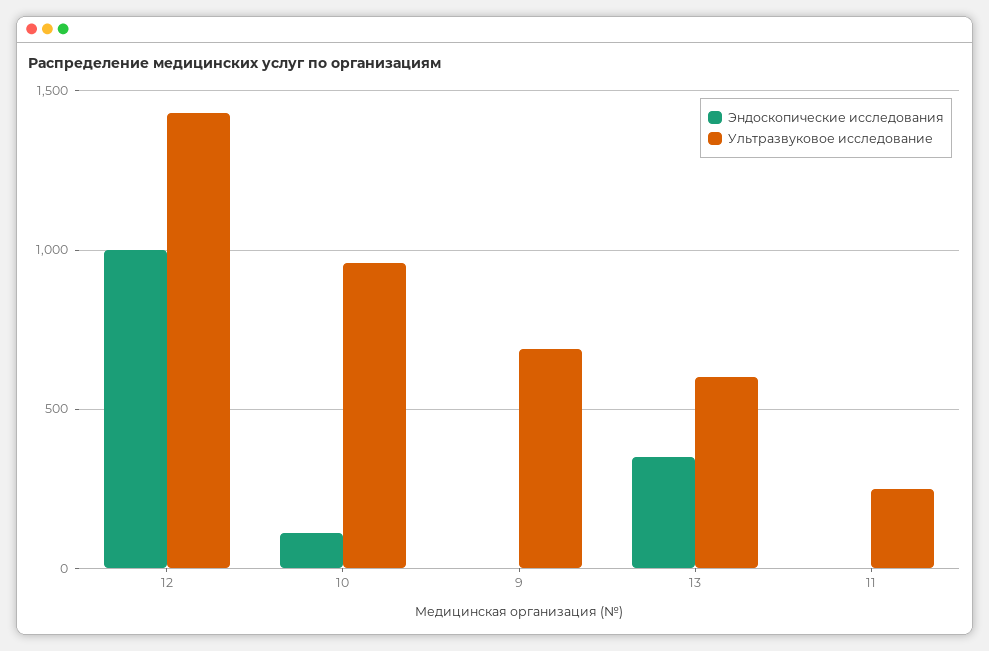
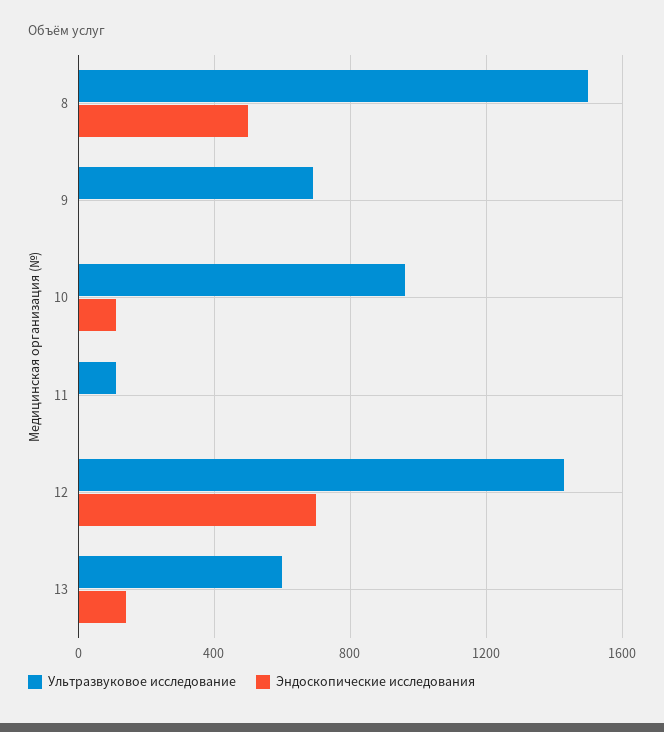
Эндоскопические исследования, 12: 1000 -> 700
Эндоскопические исследования, 13: 350 -> 150
Ультразвуковое исследование, 11: 250 -> 100
Ультразвуковое исследование, 8: none -> 1500
Эндоскопические исследования, 8: none -> 500

